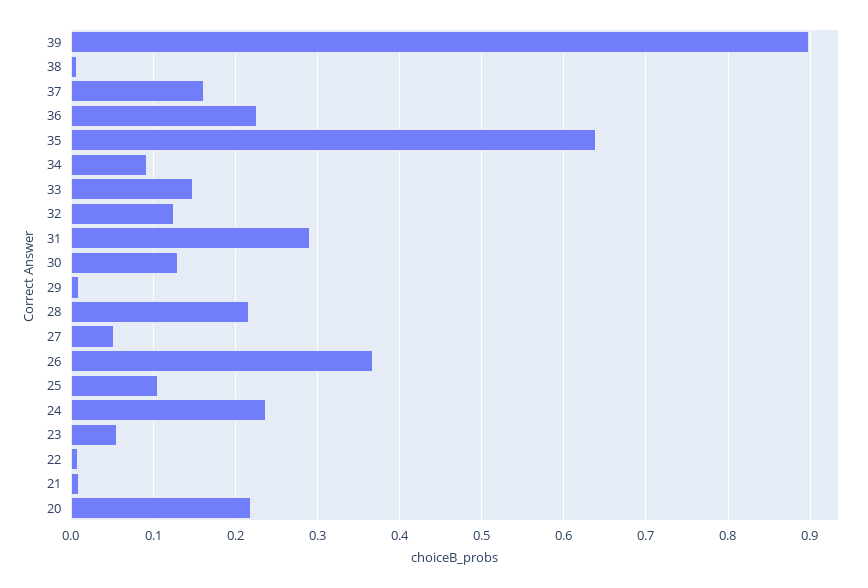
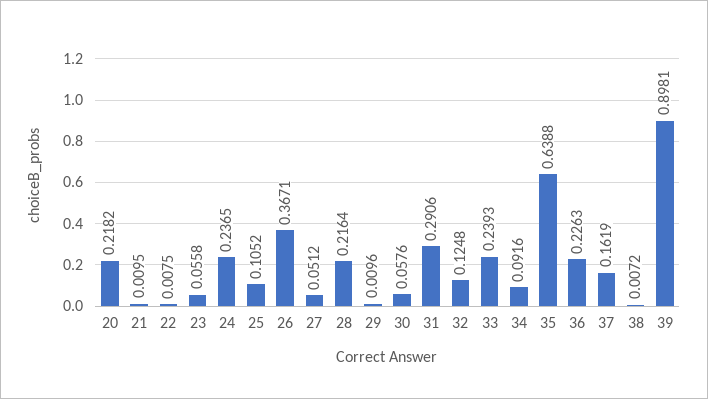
33: 0.15 -> 0.2393
30: 0.13 -> 0.0576

